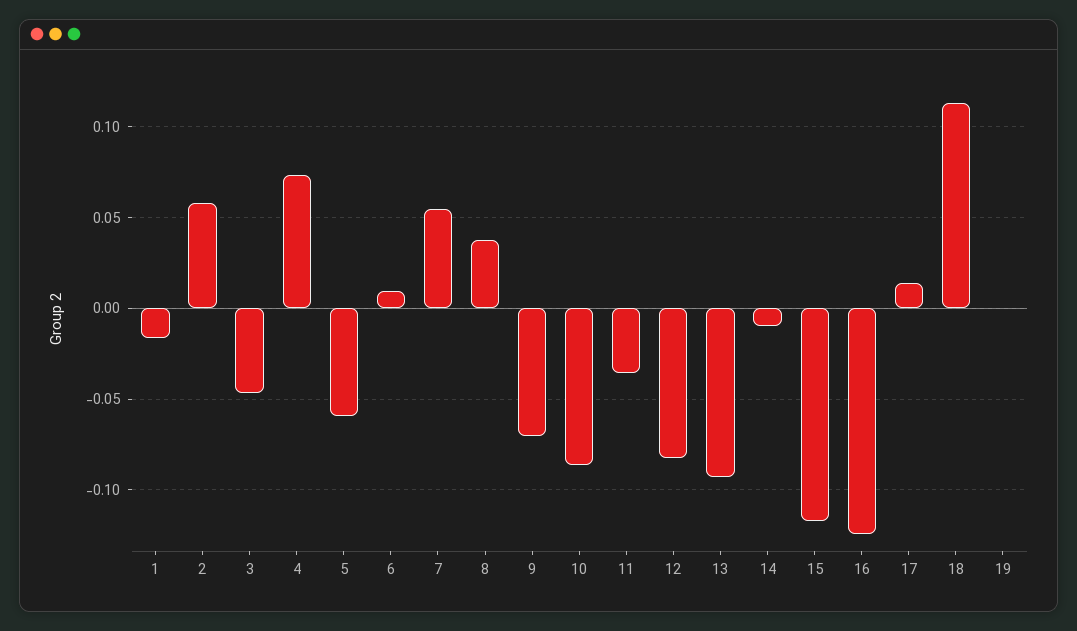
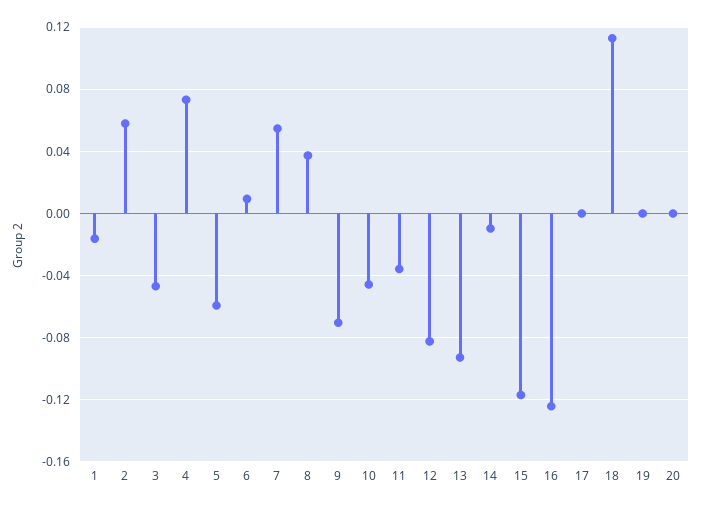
10: -0.085 -> -0.045
17: 0.015 -> 0
20: none -> 0

